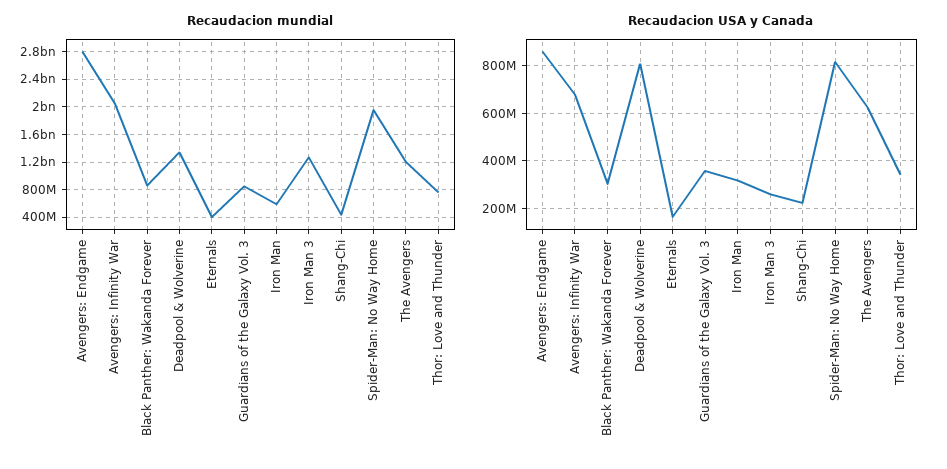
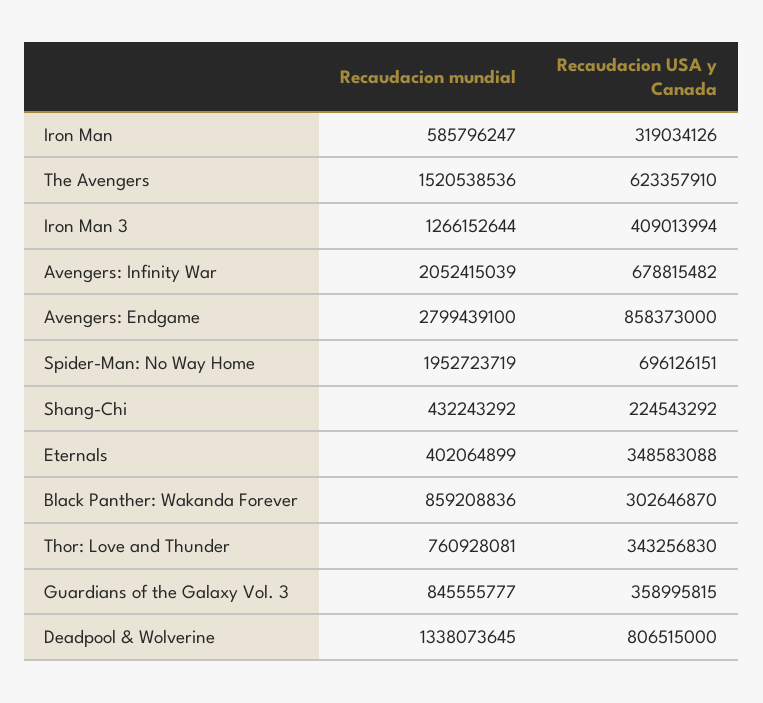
Recaudacion mundial, The Avengers: 1200000000 -> 1520538536
Recaudacion USA y Canada, Eternals: 150000000 -> 348583088
Recaudacion USA y Canada, Iron Man 3: 250000000 -> 409013994
Recaudacion USA y Canada, Spider-Man: No Way Home: 800000000 -> 696126151

